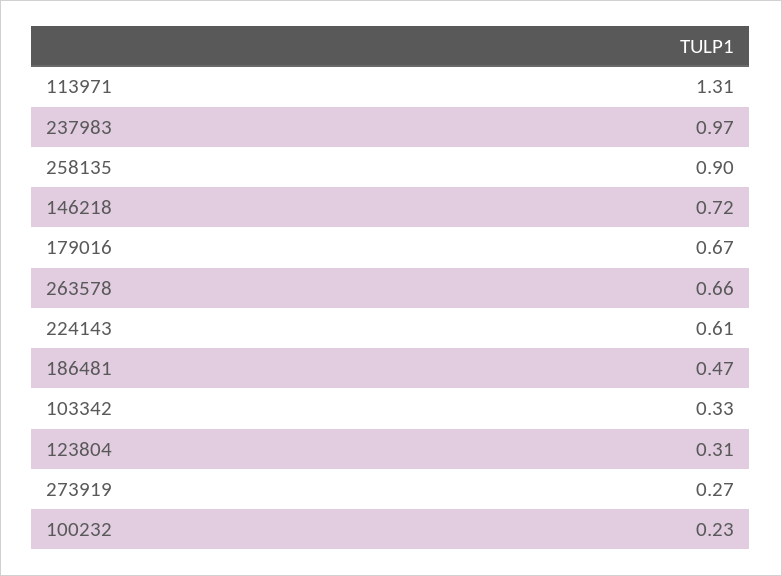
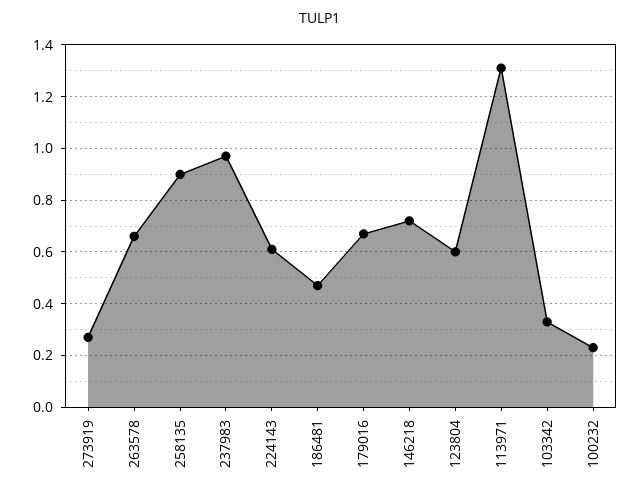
123804: 0.31 -> 0.6

